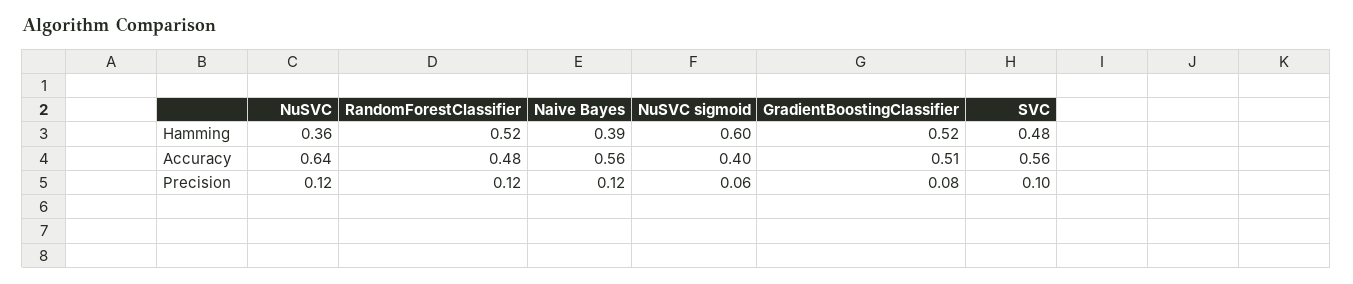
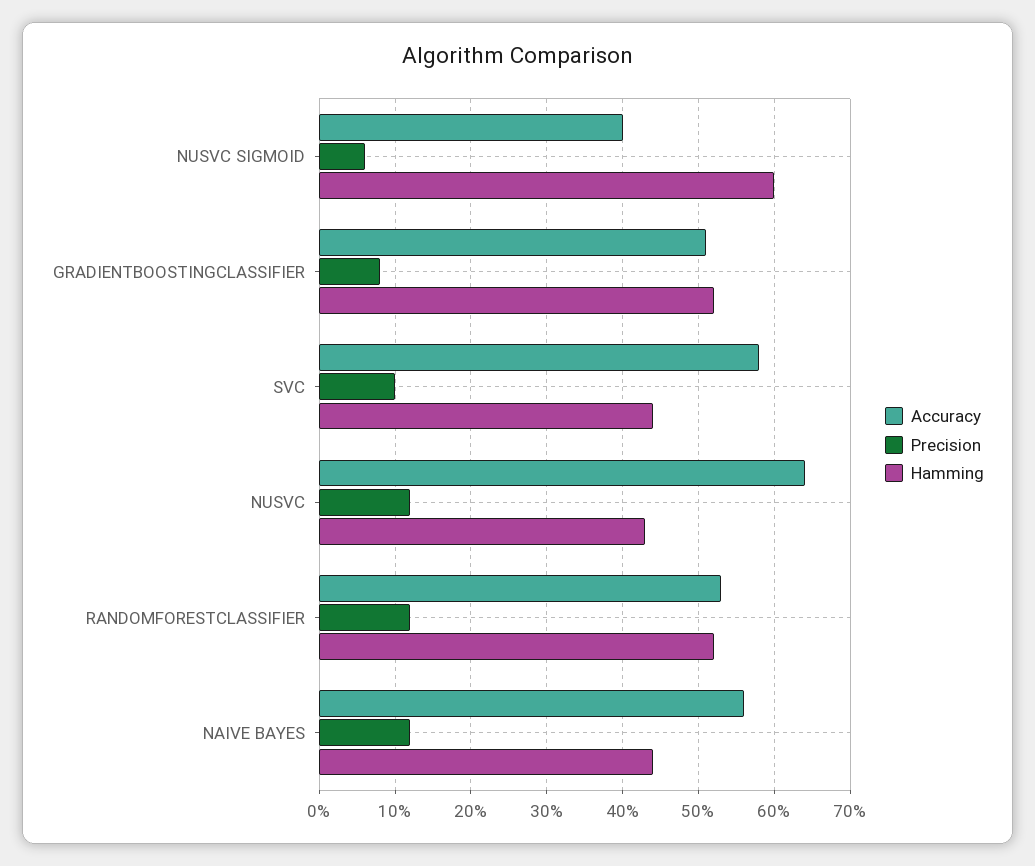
Hamming, NuSVC: 0.36 -> 0.43
Hamming, Naive Bayes: 0.39 -> 0.44
Hamming, SVC: 0.48 -> 0.44
Accuracy, RandomForestClassifier: 0.48 -> 0.53
Accuracy, SVC: 0.56 -> 0.58

